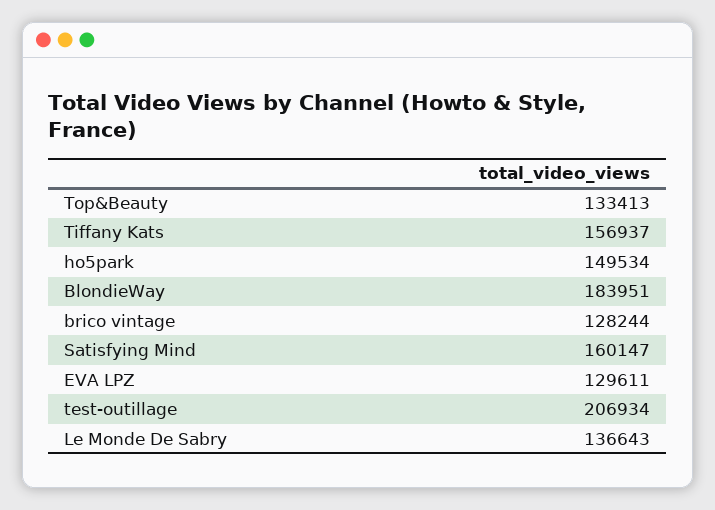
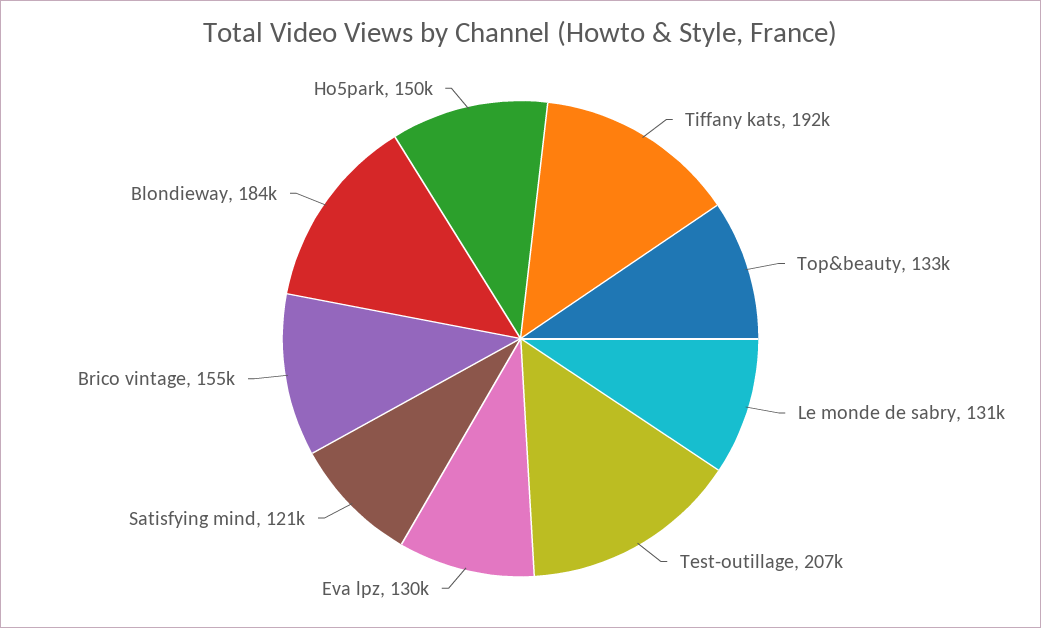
Tiffany Kats: 156937 -> 192000
brico vintage: 128244 -> 155000
Satisfying Mind: 160147 -> 121000
Le Monde De Sabry: 136643 -> 131000

